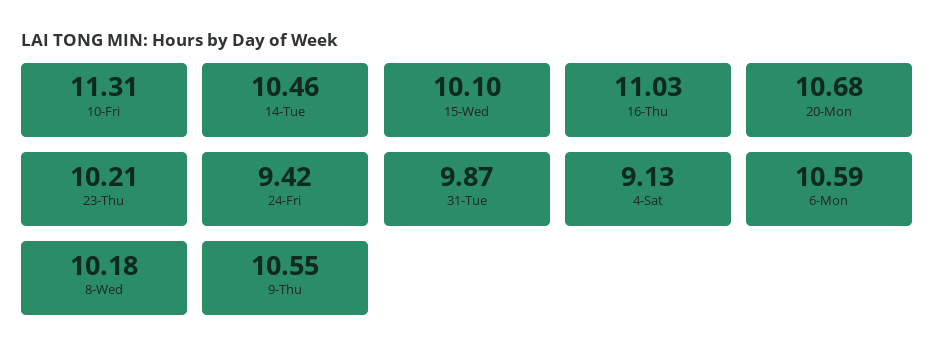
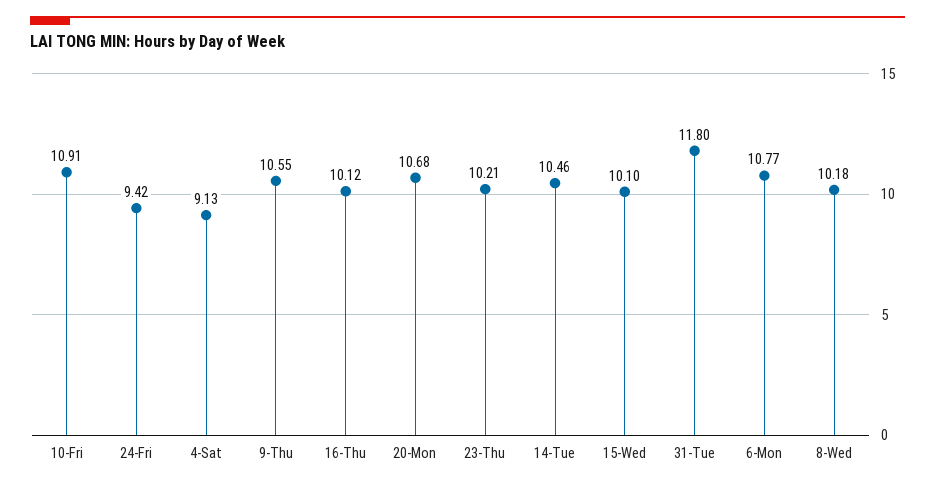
10-Fri: 11.31 -> 10.91
16-Thu: 11.03 -> 10.12
31-Tue: 9.87 -> 11.8
6-Mon: 10.59 -> 10.77

